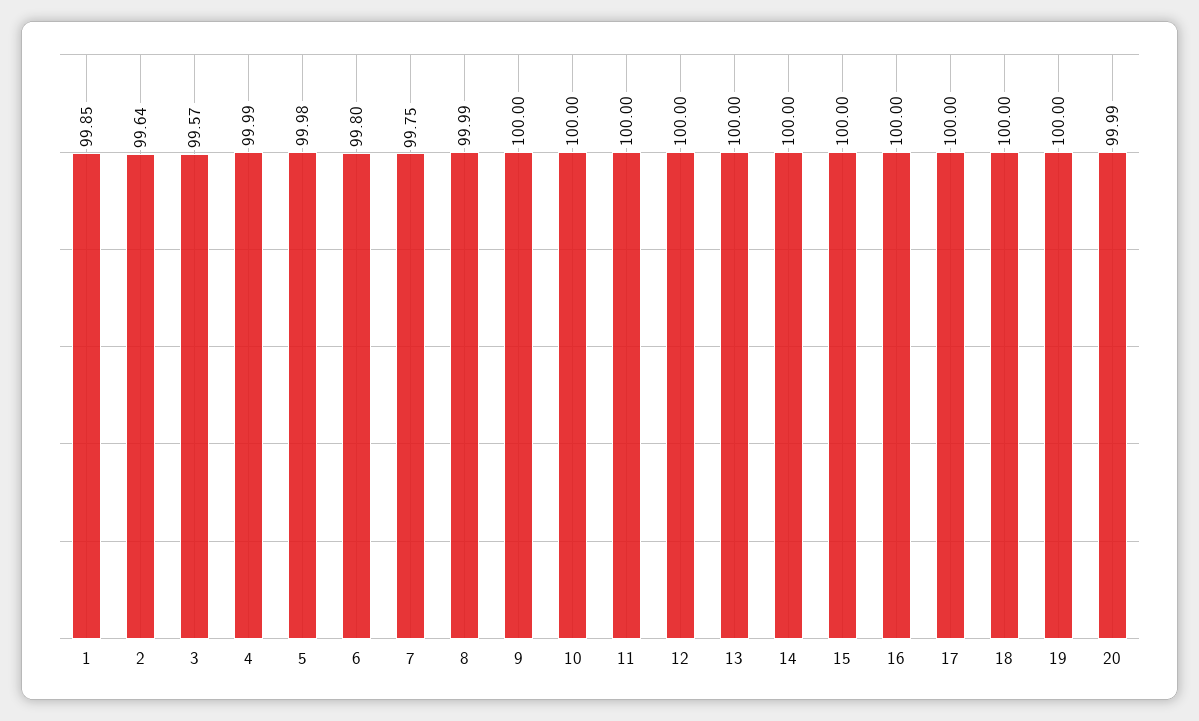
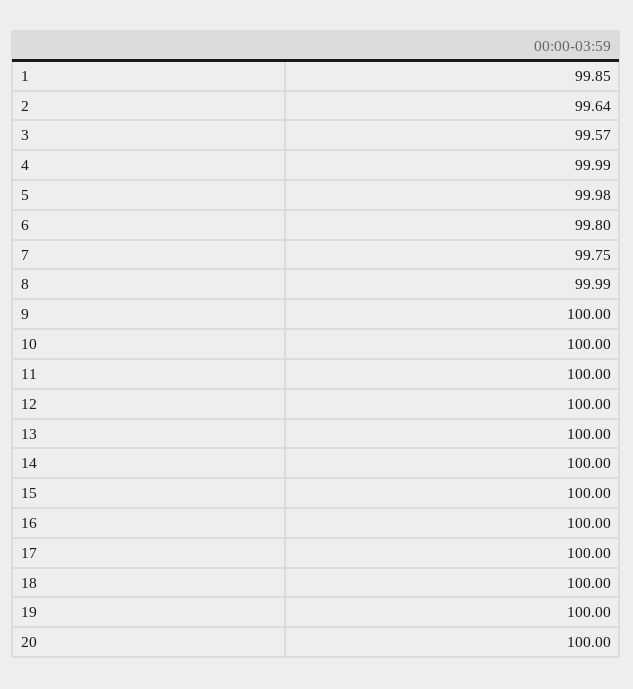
20: 99.99 -> 100

